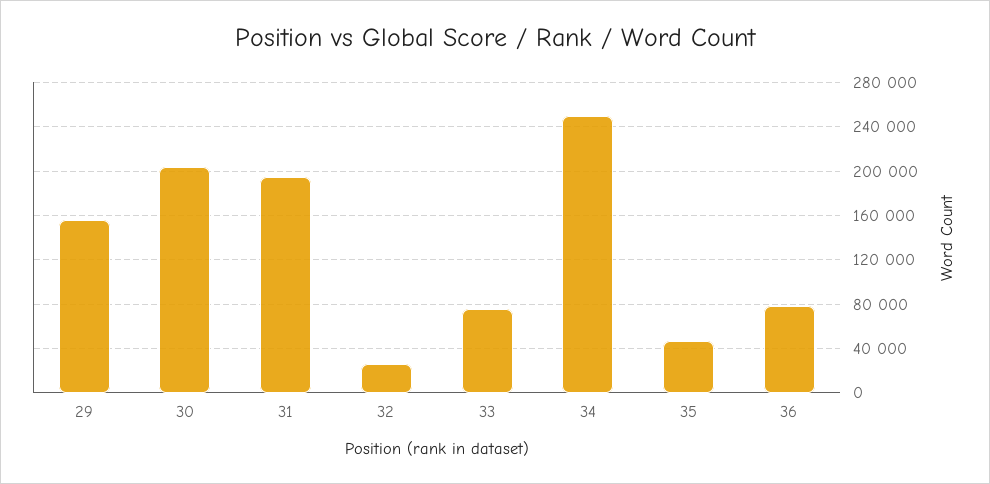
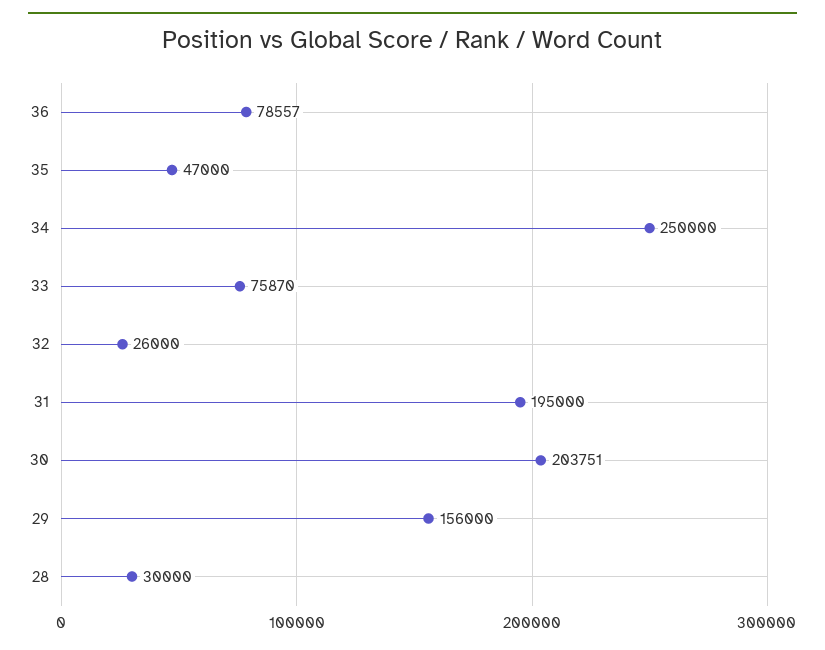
28: none -> 30000

